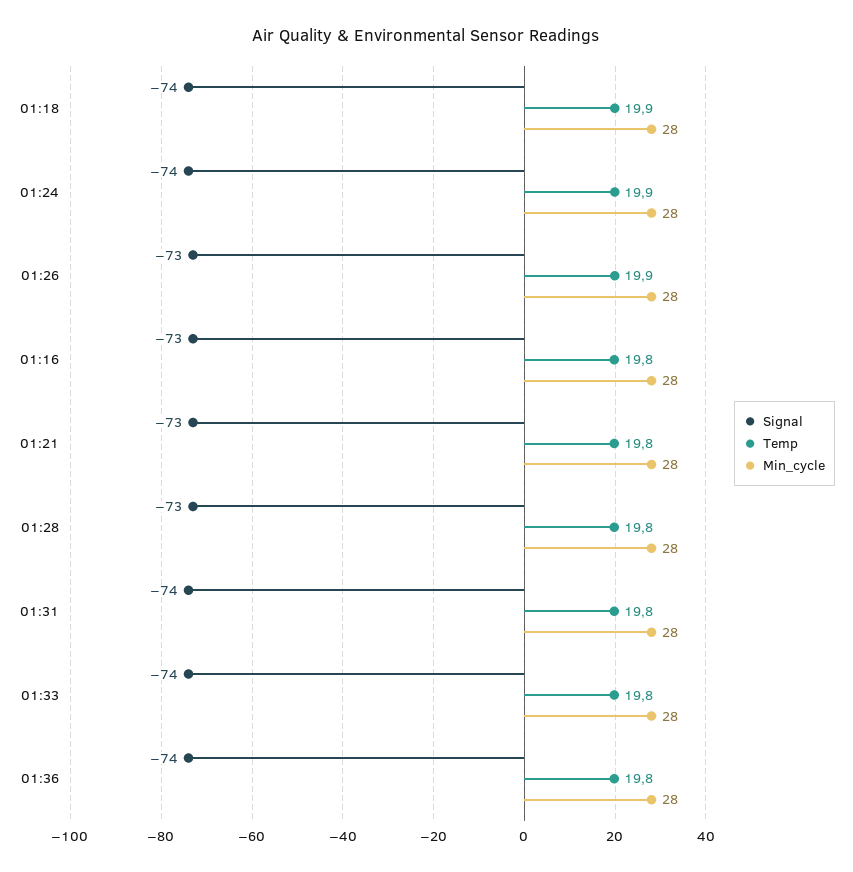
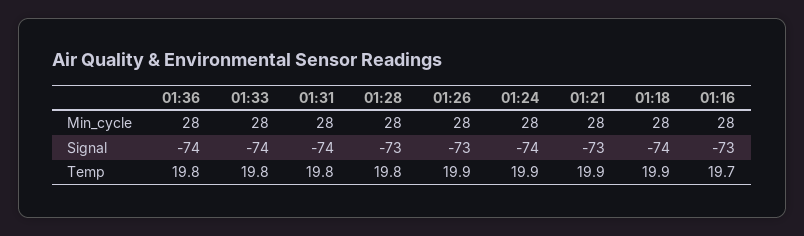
Temp, 01:16: 19.8 -> 19.7
Temp, 01:21: 19.8 -> 19.9

